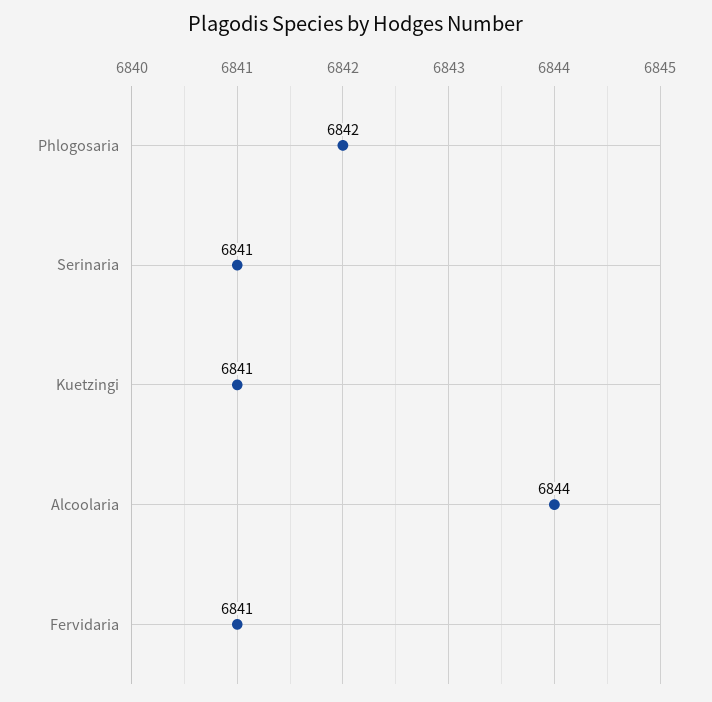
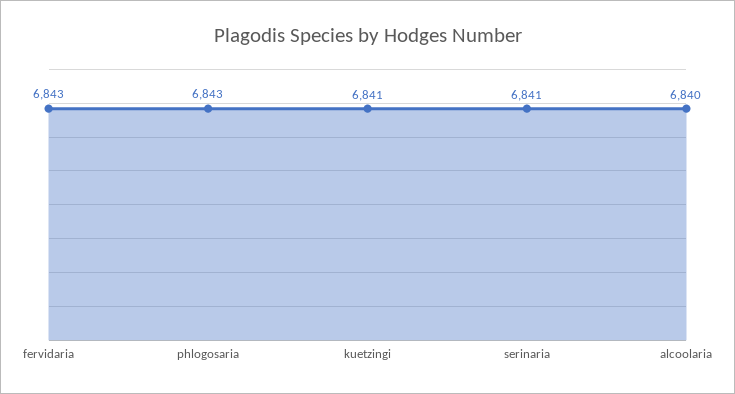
Phlogosaria: 6842 -> 6843
Alcoolaria: 6844 -> 6840
Fervidaria: 6841 -> 6843

